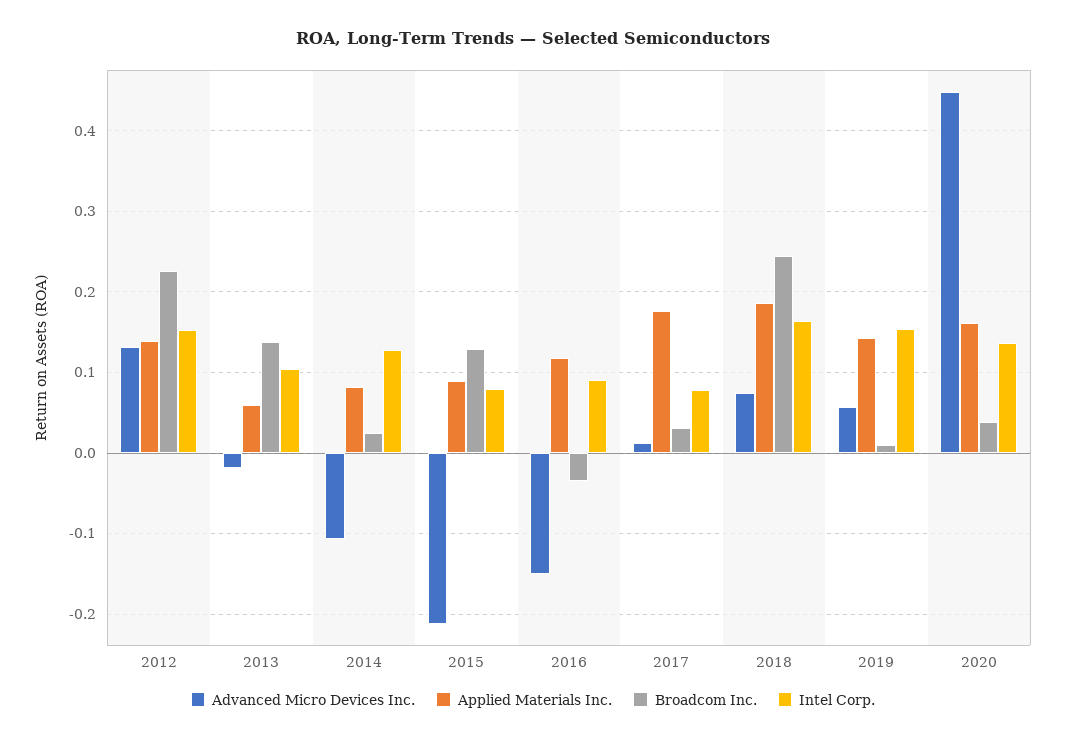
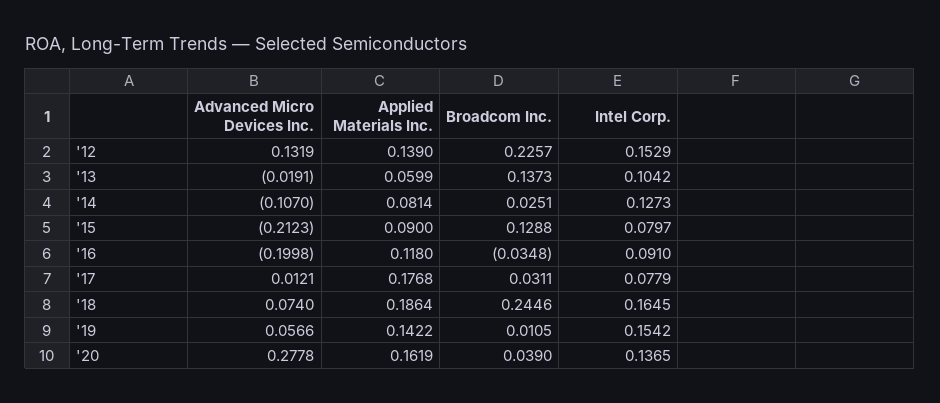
Advanced Micro Devices Inc., 2016: -0.15 -> -0.1998
Advanced Micro Devices Inc., 2020: 0.45 -> 0.2778

